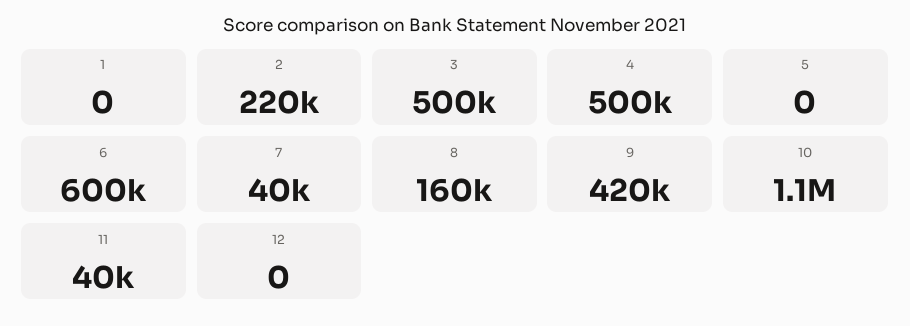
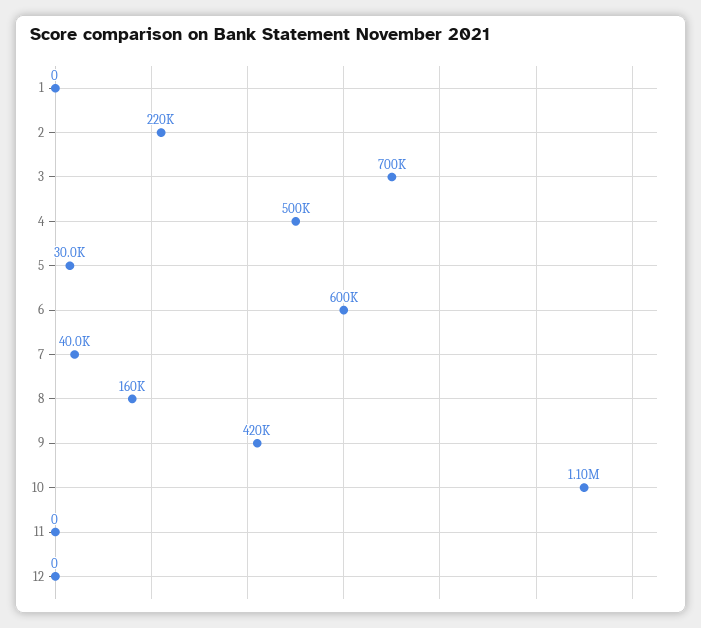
3: 500000 -> 700000
5: 0 -> 30000
11: 40000 -> 0

